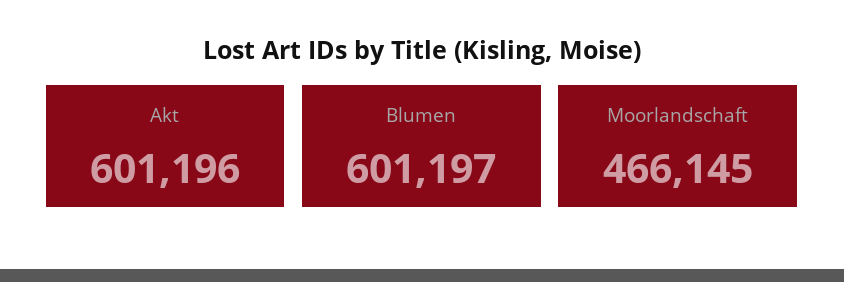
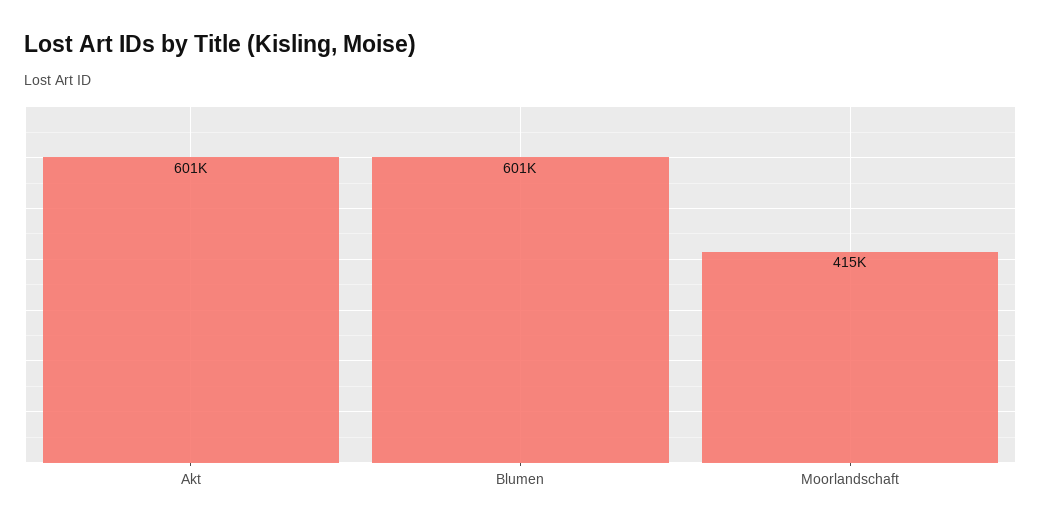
Moorlandschaft: 466145 -> 415000

